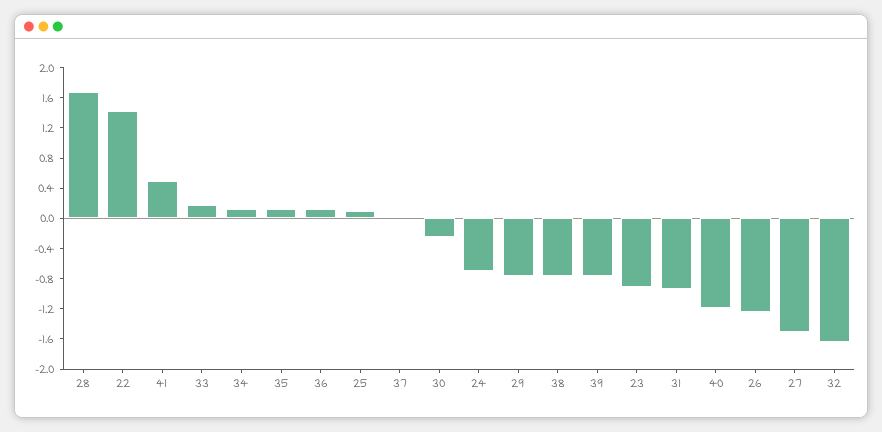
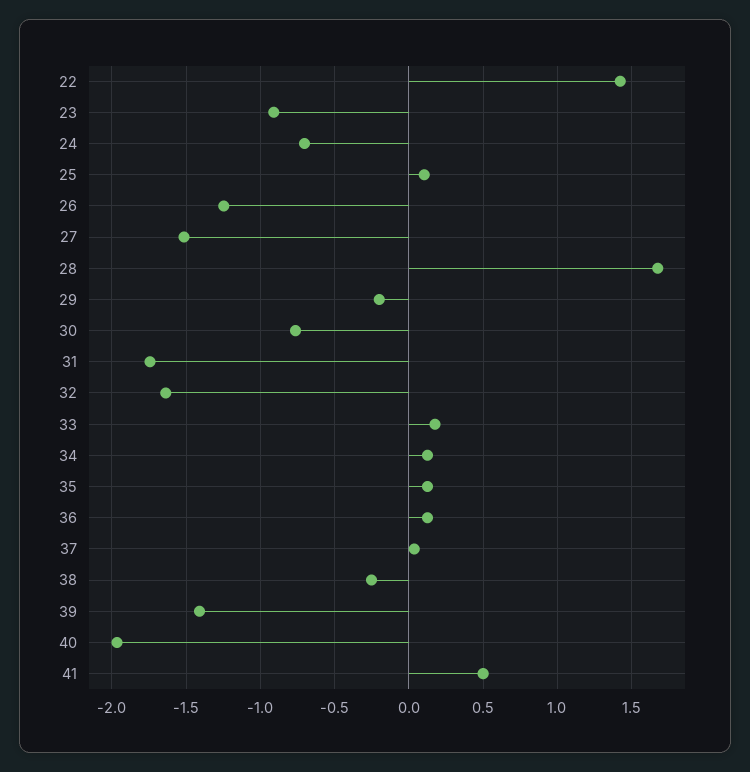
30: -0.2 -> -0.75
29: -0.8 -> -0.2
38: -0.8 -> -0.25
39: -0.8 -> -1.4
31: -1 -> -1.75
40: -1.2 -> -1.95

